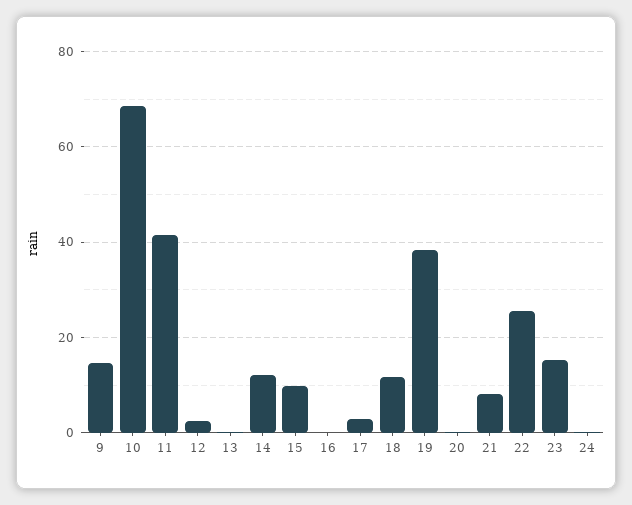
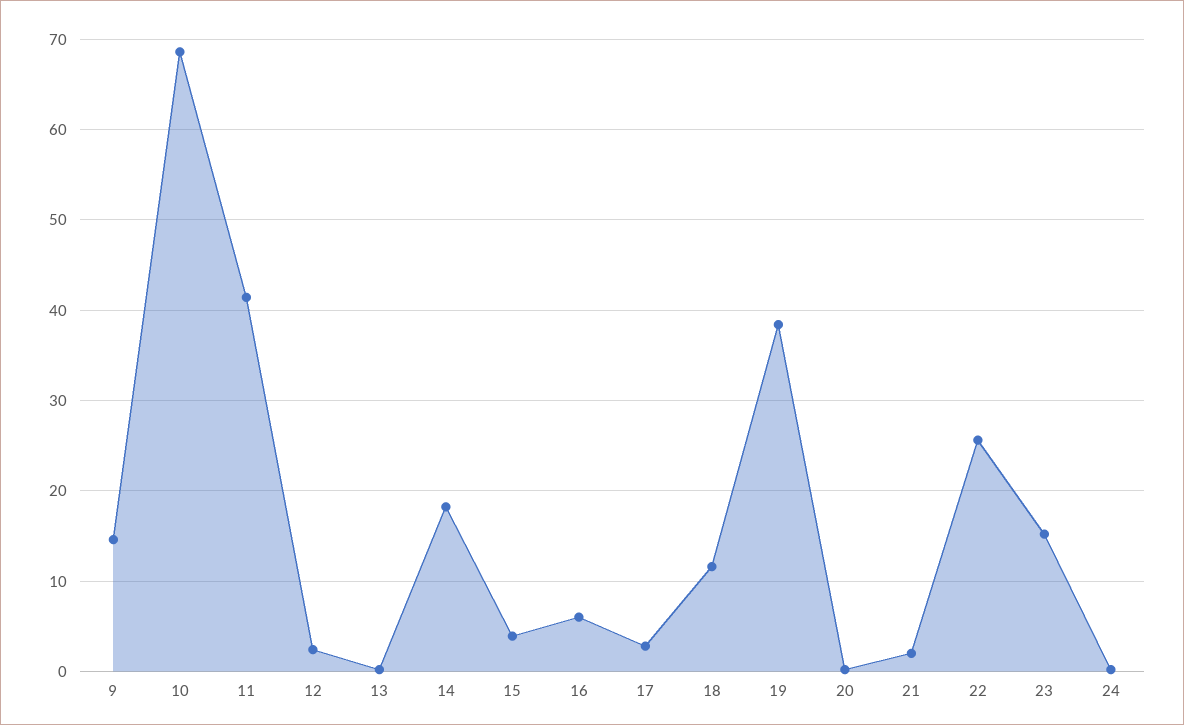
14: 12 -> 18
15: 10 -> 4
16: 0 -> 6
21: 8 -> 2

